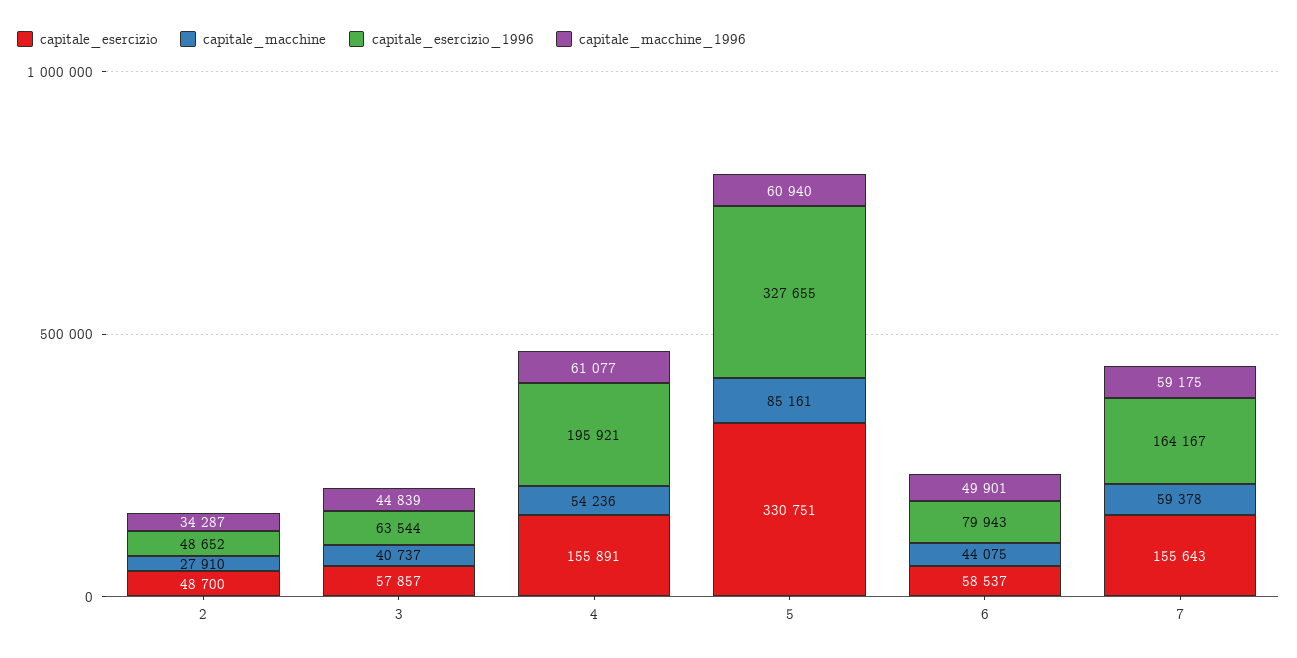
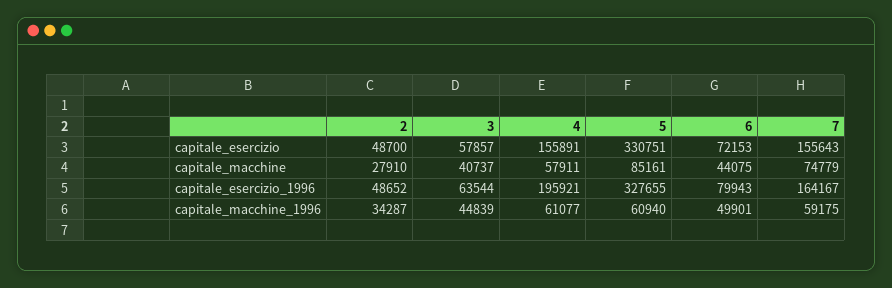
capitale_macchine, 4: 54236 -> 57911
capitale_esercizio, 6: 58537 -> 72153
capitale_macchine, 7: 59378 -> 74779

